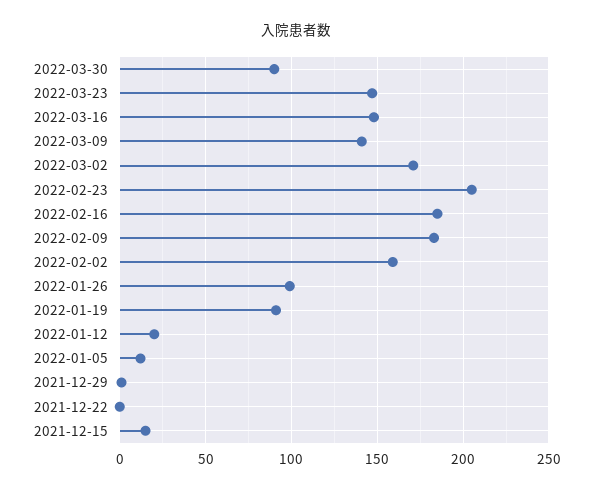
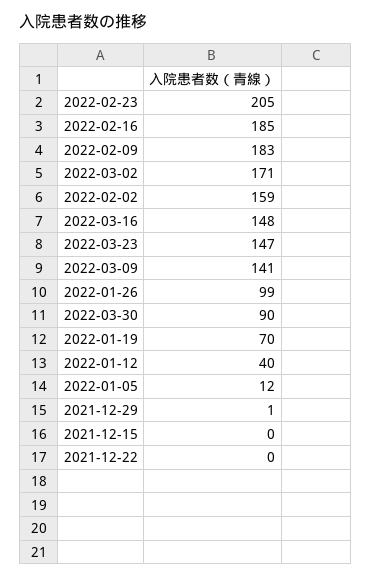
2022-01-19: 90 -> 70
2022-01-12: 20 -> 40
2021-12-15: 15 -> 0

